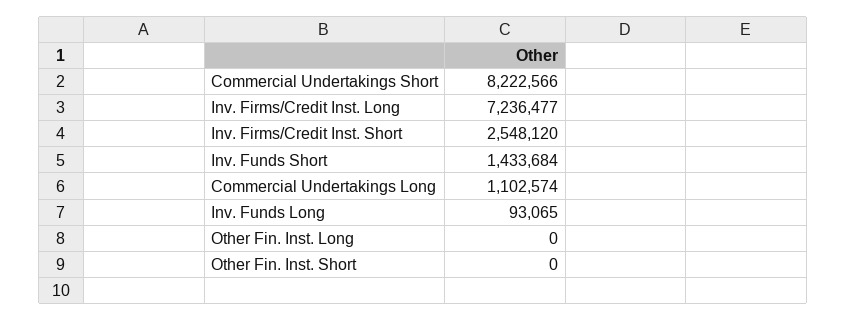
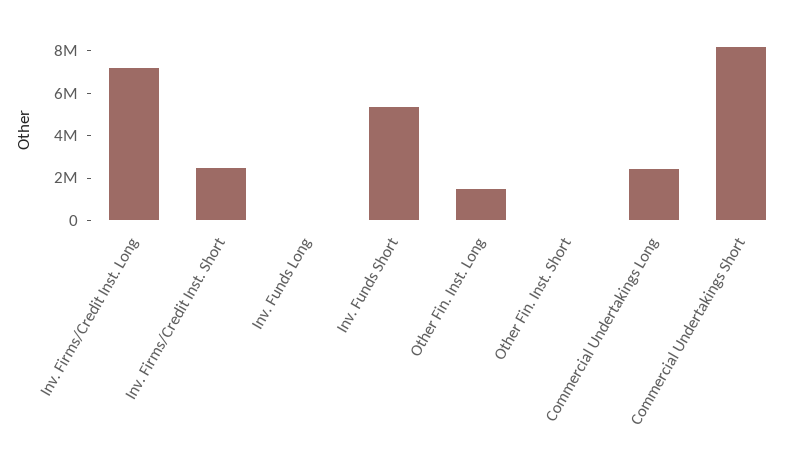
Inv. Funds Short: 1433684 -> 5500000
Commercial Undertakings Long: 1102574 -> 2500000
Other Fin. Inst. Long: 0 -> 1500000

